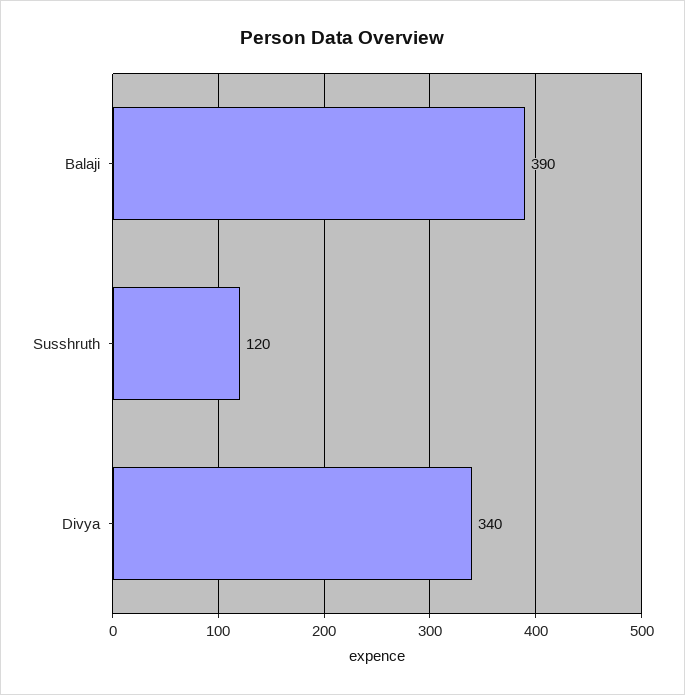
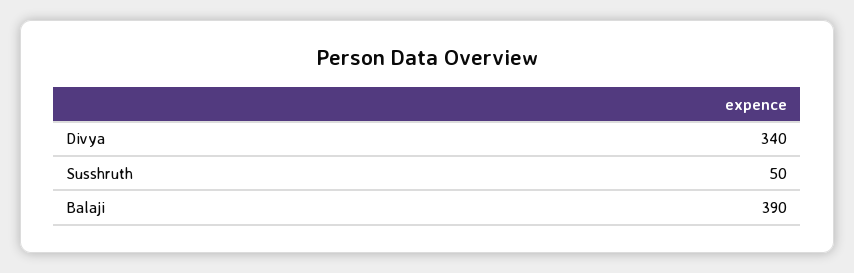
Susshruth: 120 -> 50

